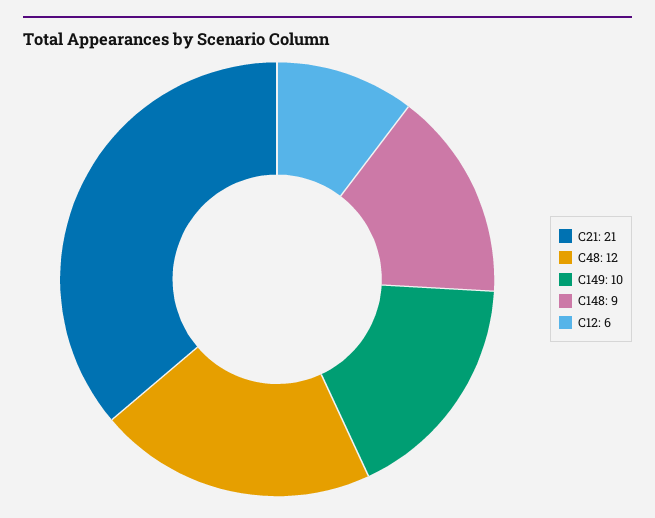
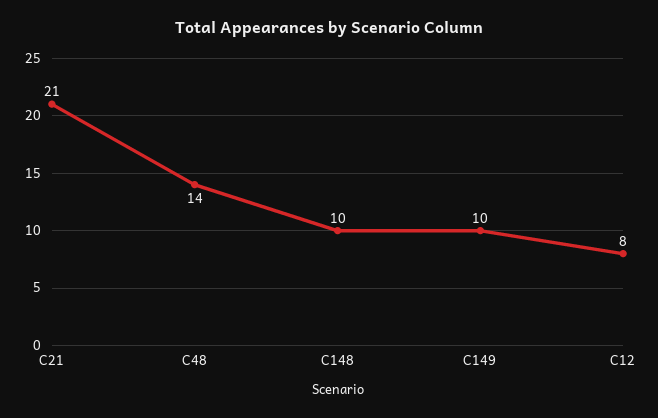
C48: 12 -> 14
C148: 9 -> 10
C12: 6 -> 8

